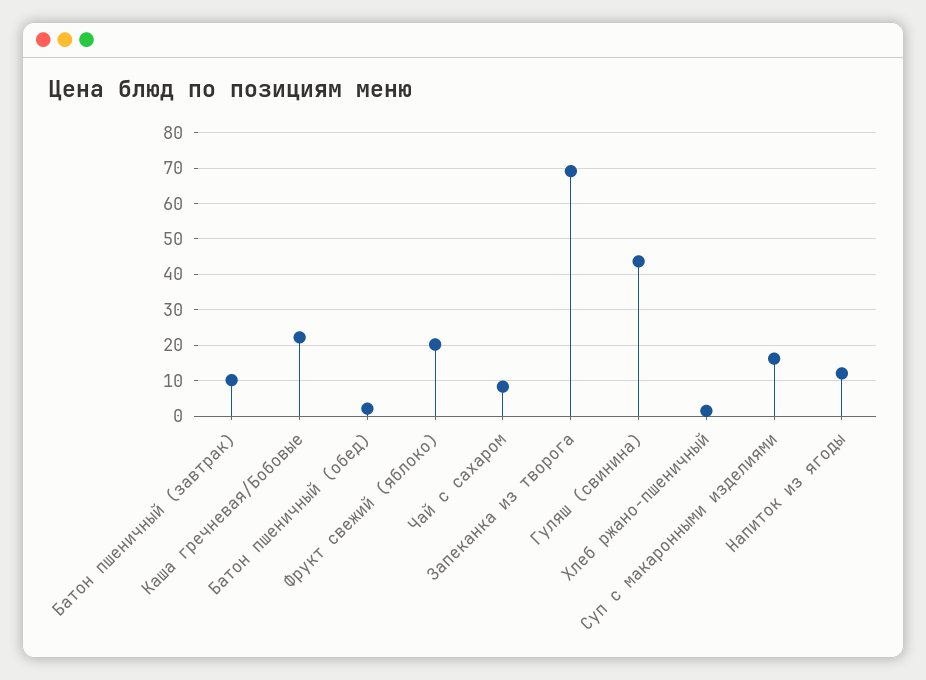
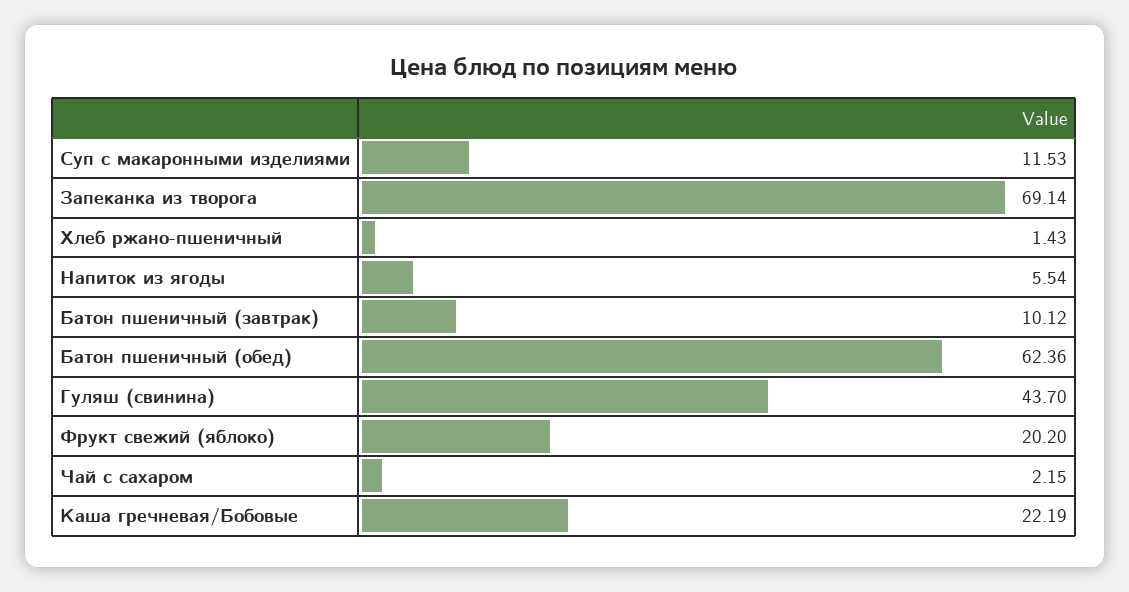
Батон пшеничный (обед): 2 -> 62.36
Чай с сахаром: 8 -> 2.15
Суп с макаронными изделиями: 16 -> 11.53
Напиток из ягоды: 12 -> 5.54

